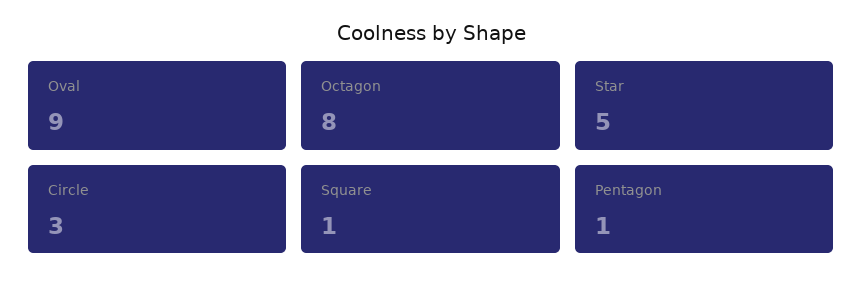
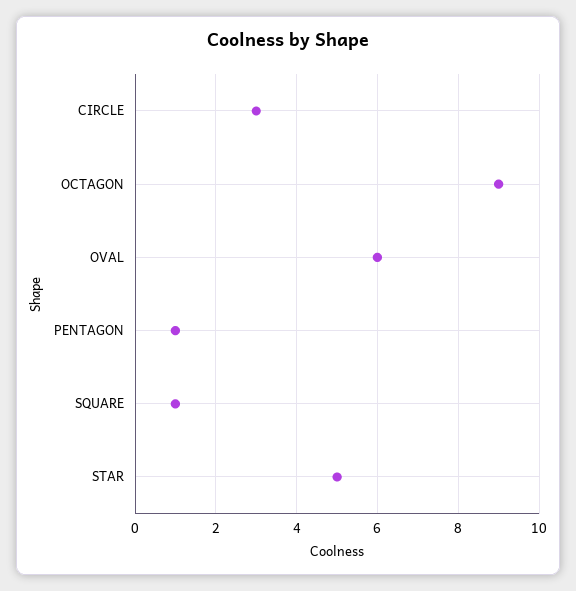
Oval: 9 -> 6
Octagon: 8 -> 9

